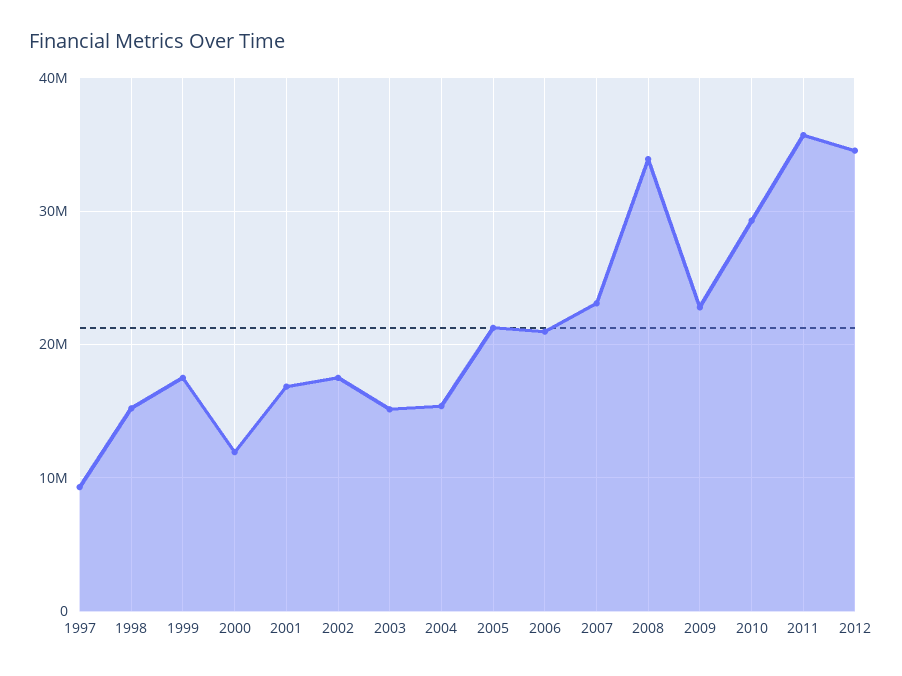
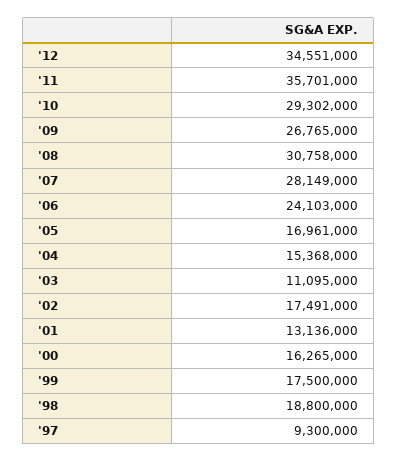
1998: 15000000 -> 18800000
2000: 12000000 -> 16265000
2001: 17000000 -> 13136000
2003: 15000000 -> 11095000
2005: 21000000 -> 16961000
2006: 21000000 -> 24103000
2007: 23000000 -> 28149000
2008: 34000000 -> 30758000
2009: 23000000 -> 26765000

